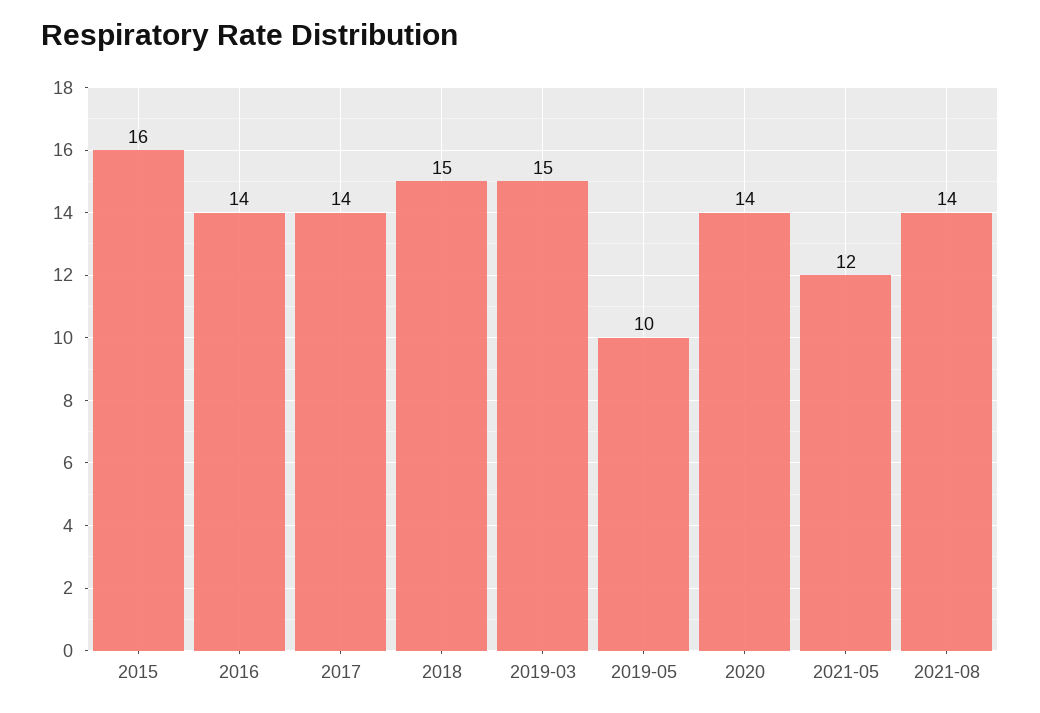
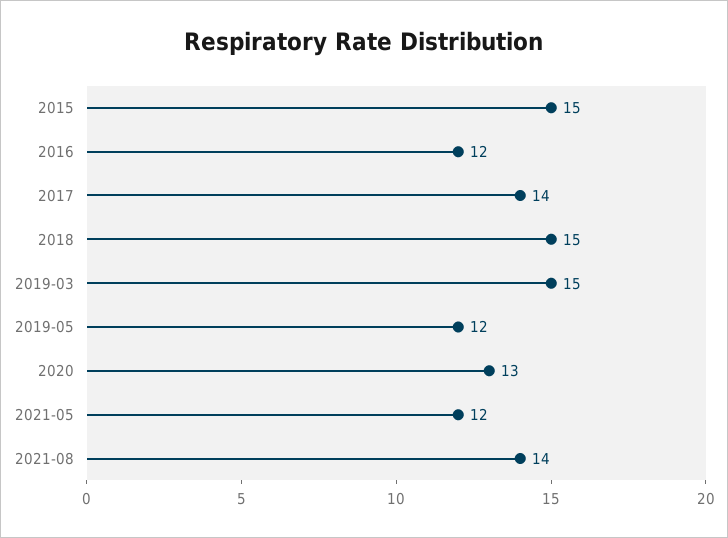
2015: 16 -> 15
2016: 14 -> 12
2019-05: 10 -> 12
2020: 14 -> 13

